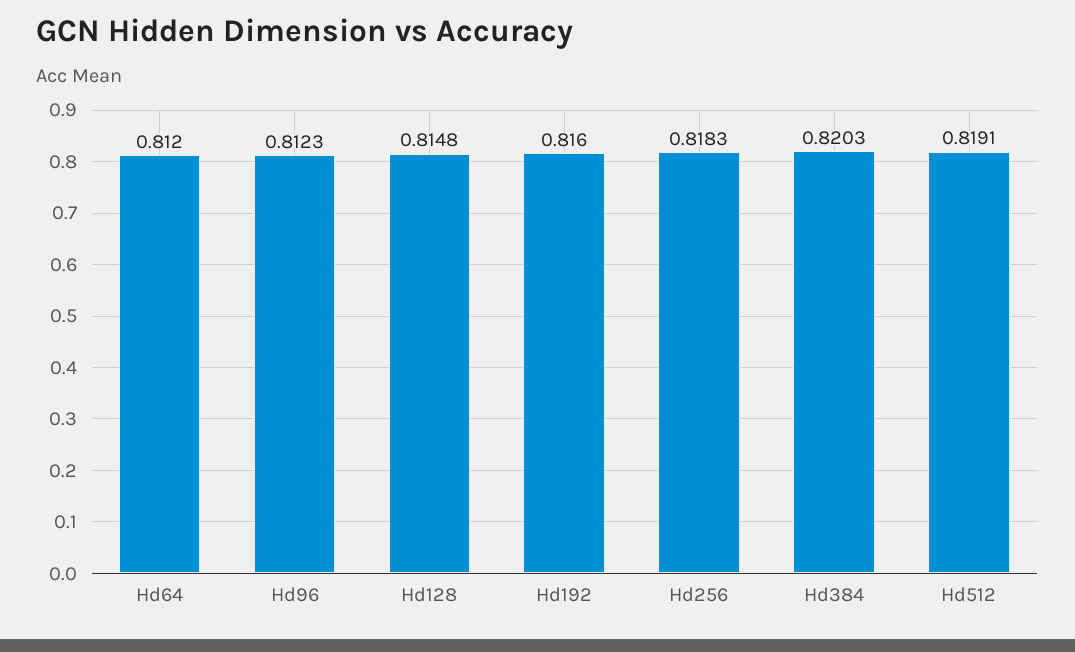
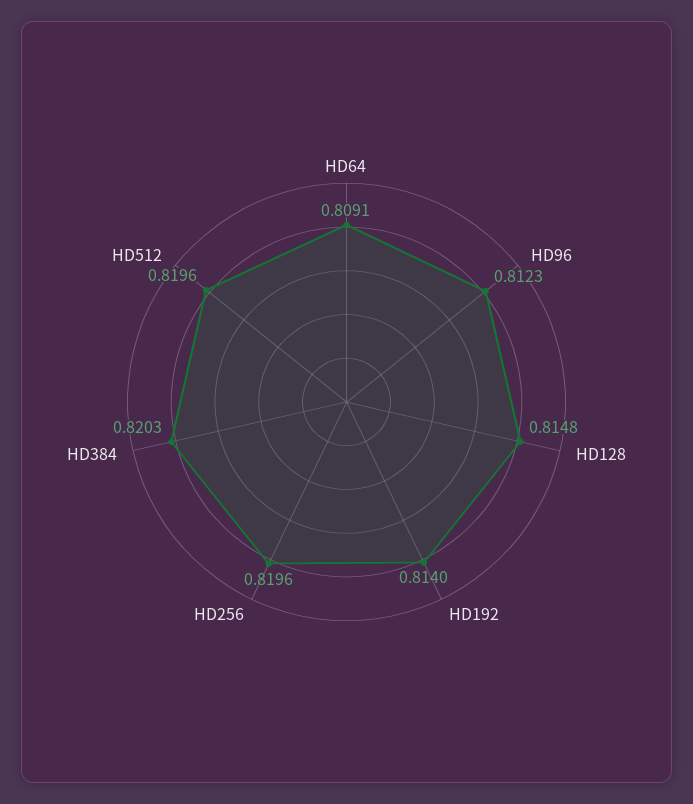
Hd64: 0.812 -> 0.8091
Hd192: 0.816 -> 0.814
Hd256: 0.8183 -> 0.8196
Hd512: 0.8191 -> 0.8196

